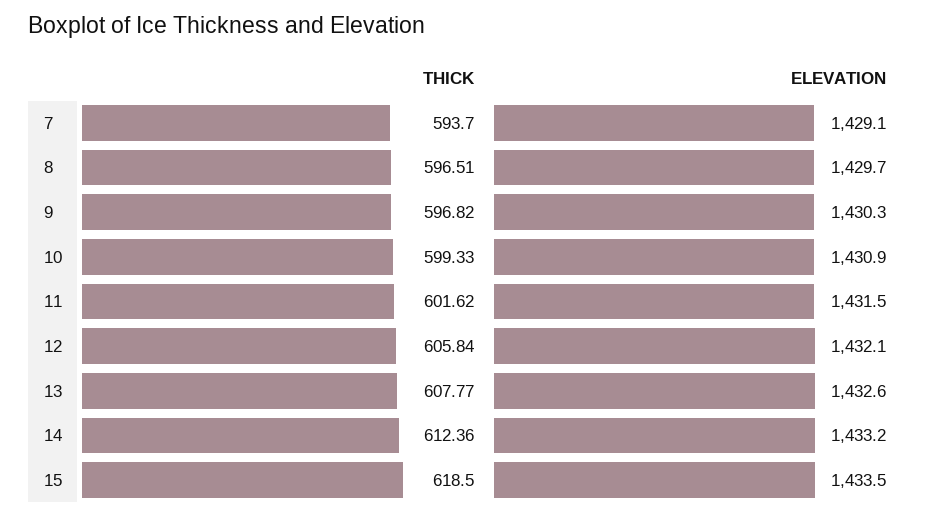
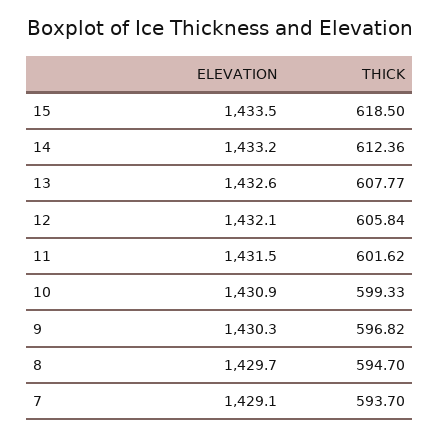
THICK, 8: 596.51 -> 594.7

